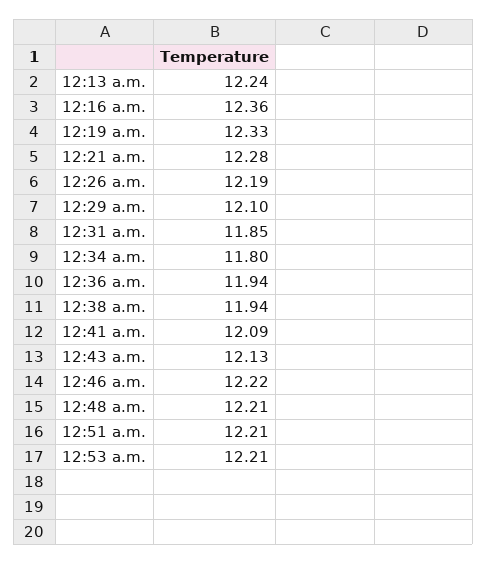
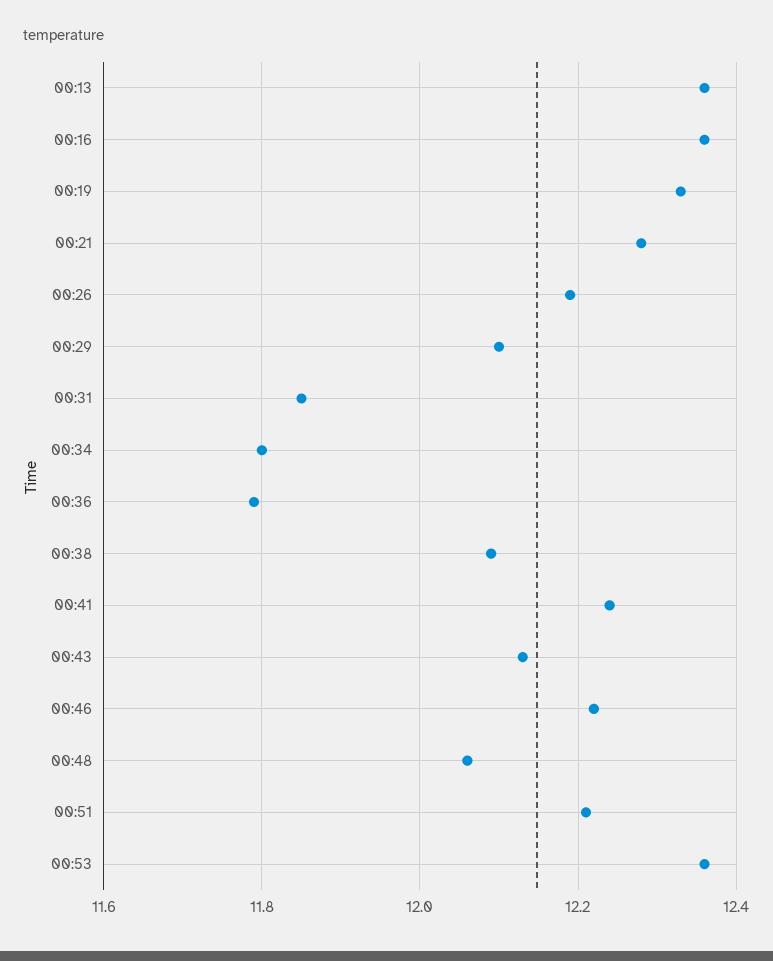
12:13 a.m.: 12.24 -> 12.35
12:36 a.m.: 11.94 -> 11.8
12:38 a.m.: 11.94 -> 12.1
12:41 a.m.: 12.09 -> 12.25
12:48 a.m.: 12.21 -> 12.05
12:53 a.m.: 12.21 -> 12.35

